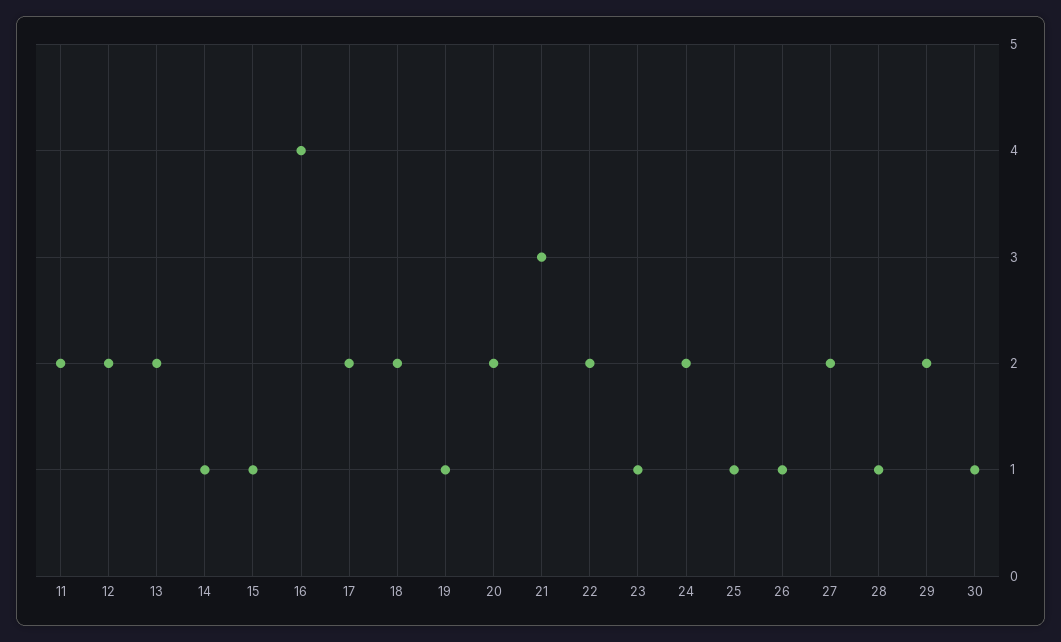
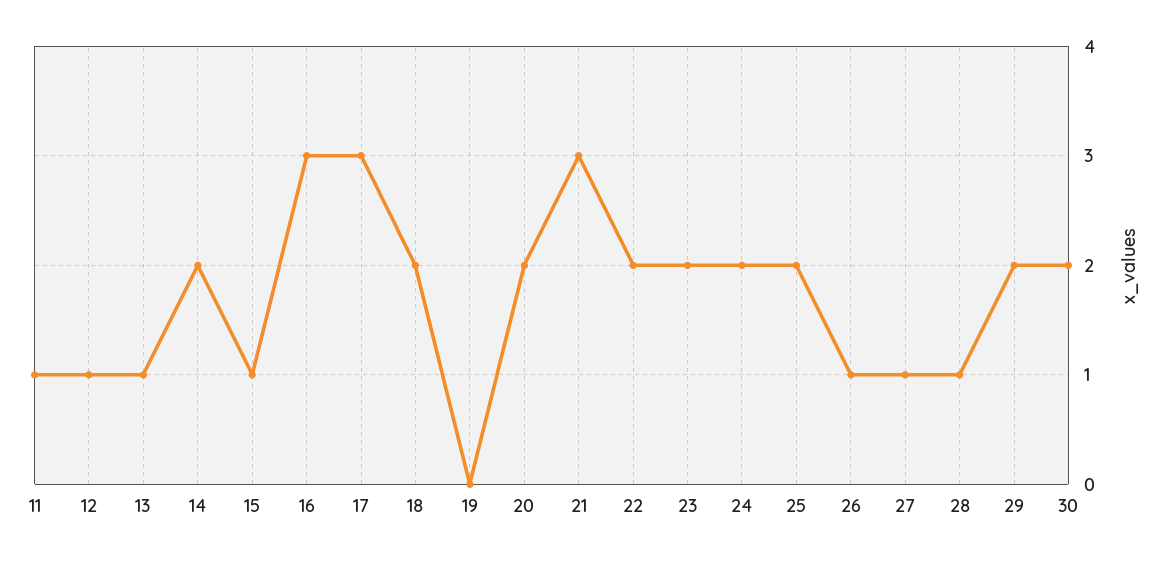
11: 2 -> 1
12: 2 -> 1
13: 2 -> 1
14: 1 -> 2
16: 4 -> 3
17: 2 -> 3
19: 1 -> 0
23: 1 -> 2
25: 1 -> 2
27: 2 -> 1
30: 1 -> 2

